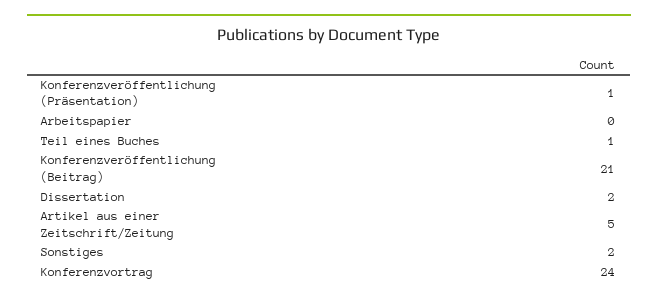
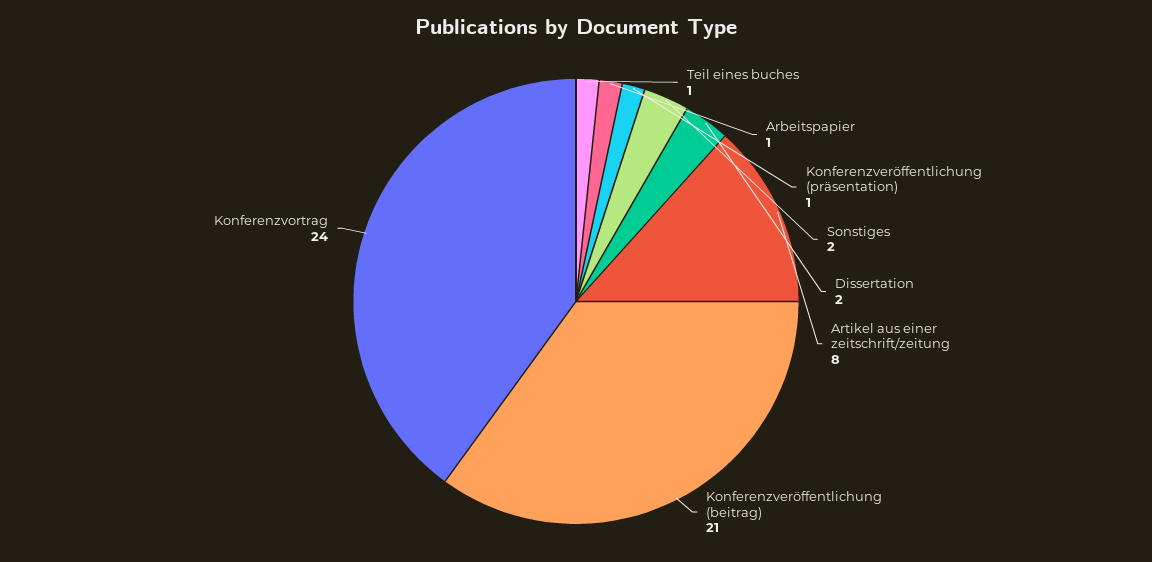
Arbeitspapier: 0 -> 1
Artikel aus einer Zeitschrift/Zeitung: 5 -> 8

